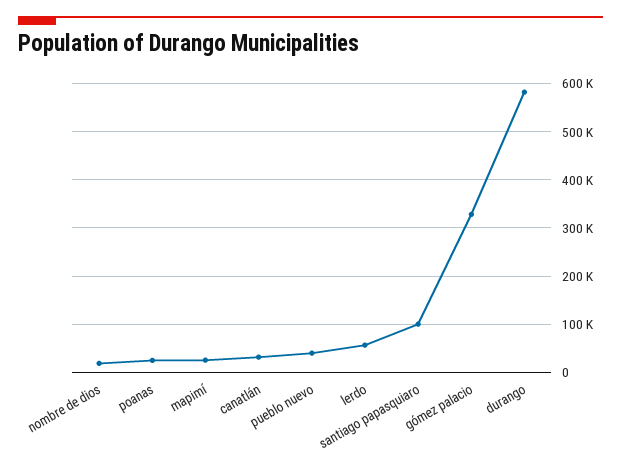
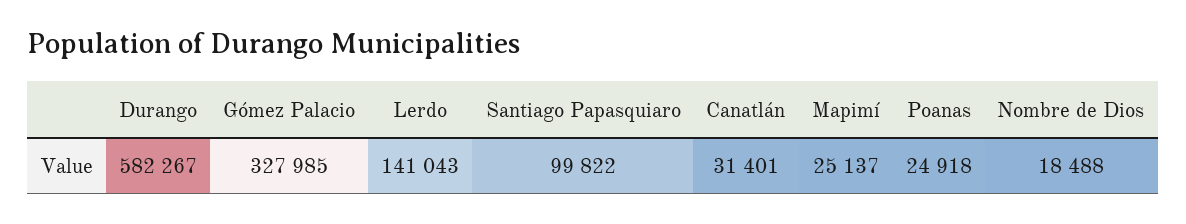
pueblo nuevo: 40000 -> none
lerdo: 60000 -> 141043

